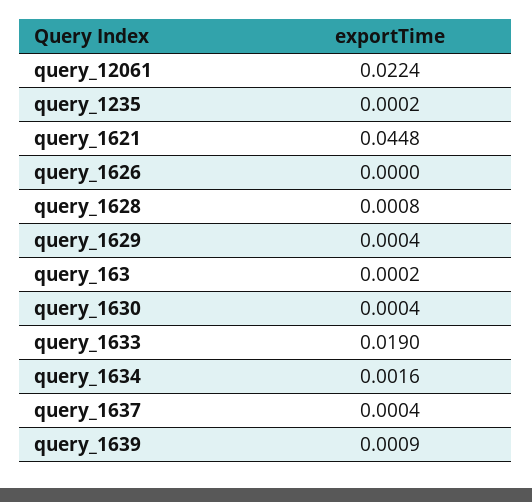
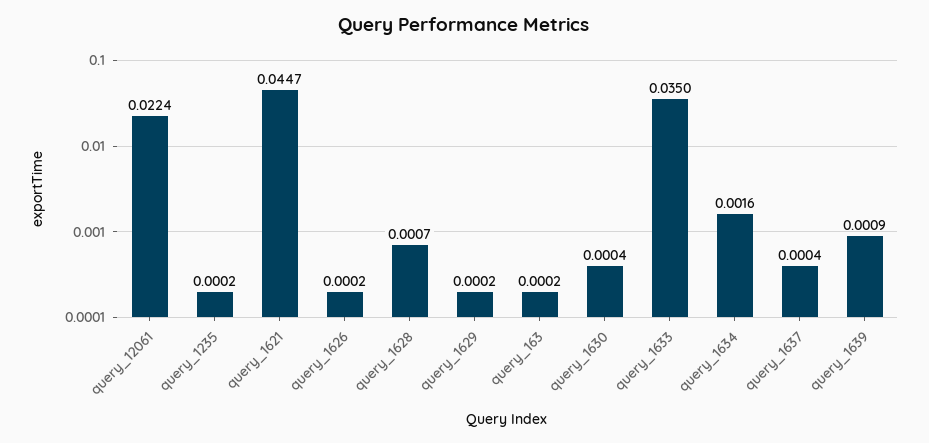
query_1621: 0.0448 -> 0.0447
query_1626: 0 -> 0.0002
query_1628: 0.0008 -> 0.0007
query_1629: 0.0004 -> 0.0002
query_1633: 0.019 -> 0.035

